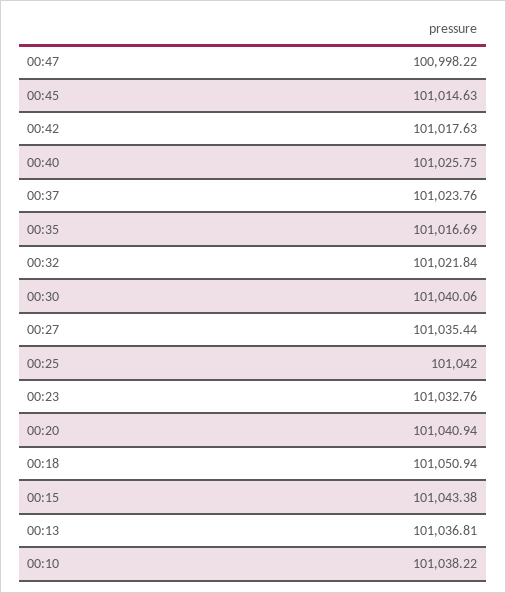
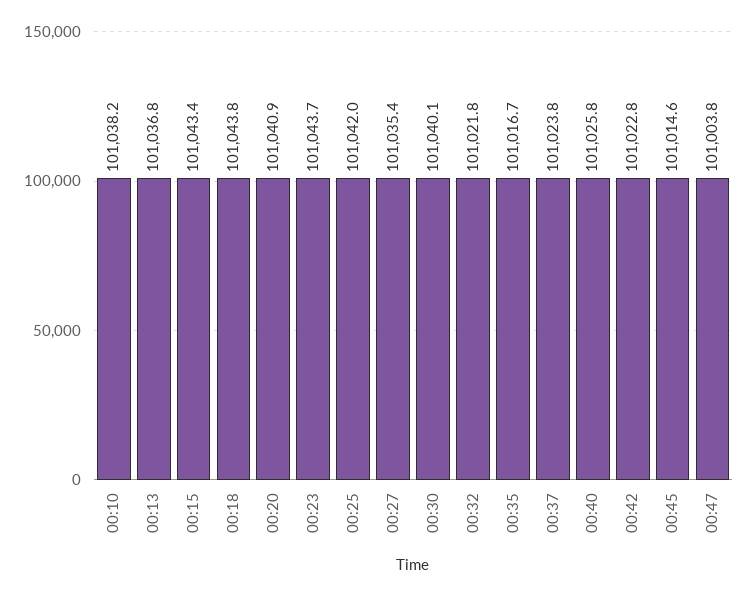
00:47: 100998.22 -> 101003.8
00:42: 101017.63 -> 101022.8
00:23: 101032.76 -> 101043.7
00:18: 101050.94 -> 101043.8

